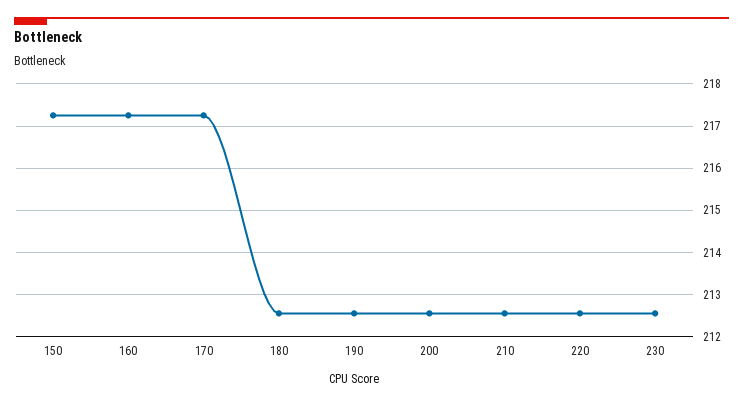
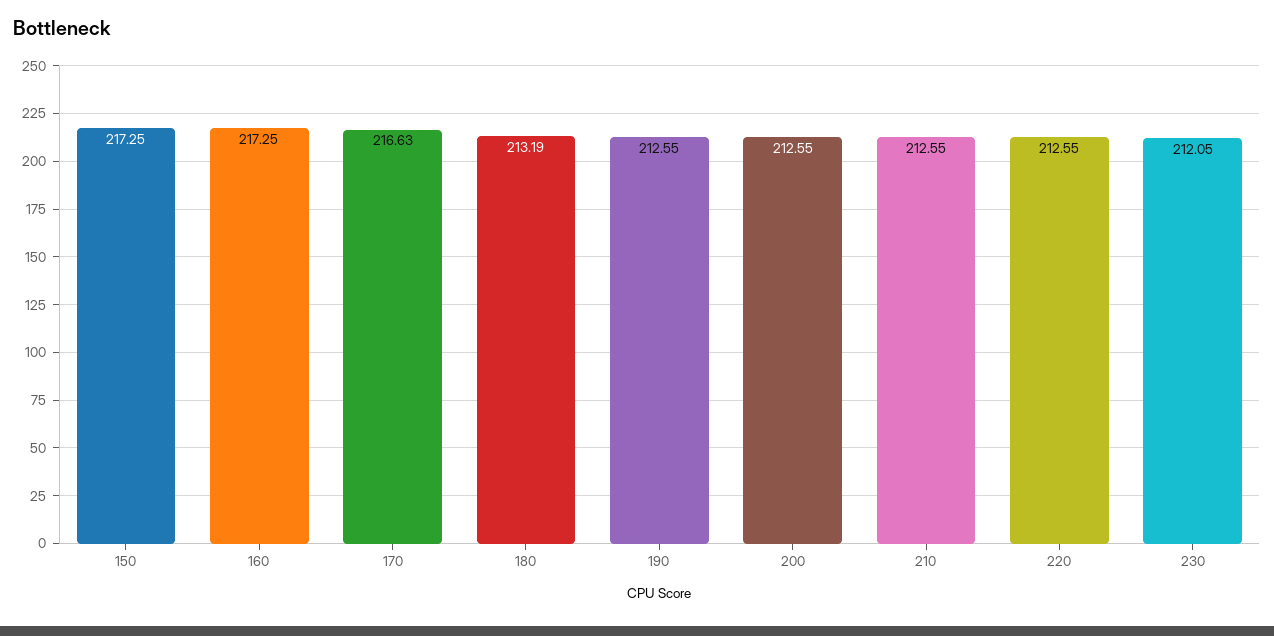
170: 217.2 -> 216.63
180: 212.6 -> 213.19
230: 212.6 -> 212.05

